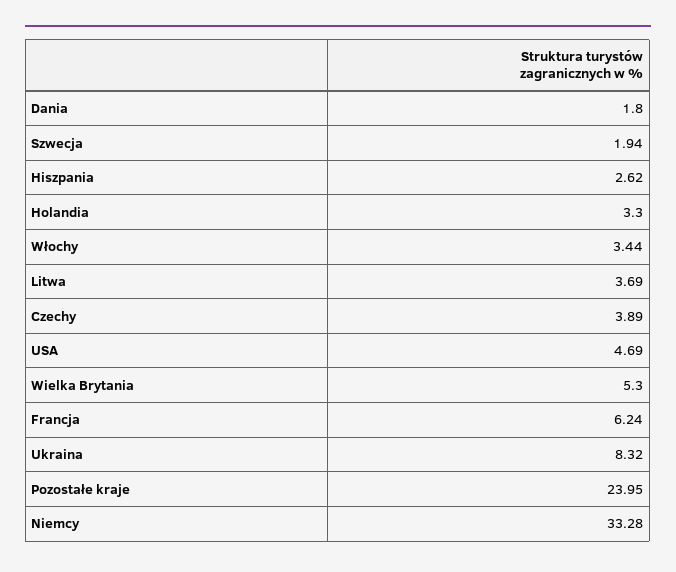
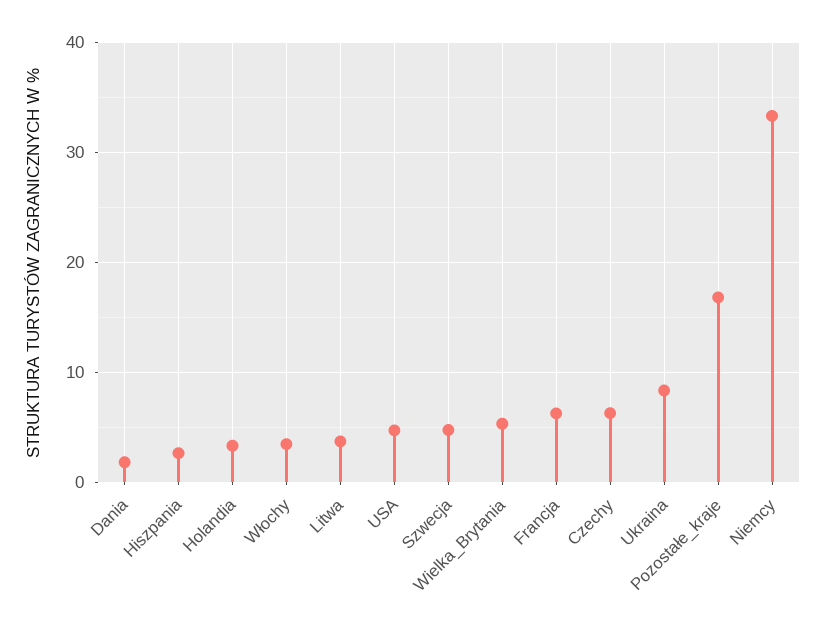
Szwecja: 1.94 -> 5
Czechy: 3.89 -> 6
Pozostałe kraje: 23.95 -> 17

